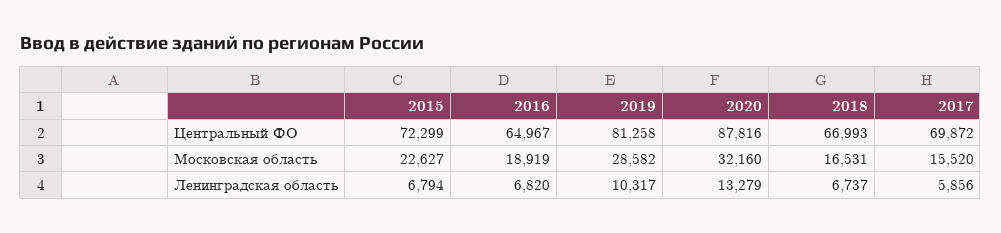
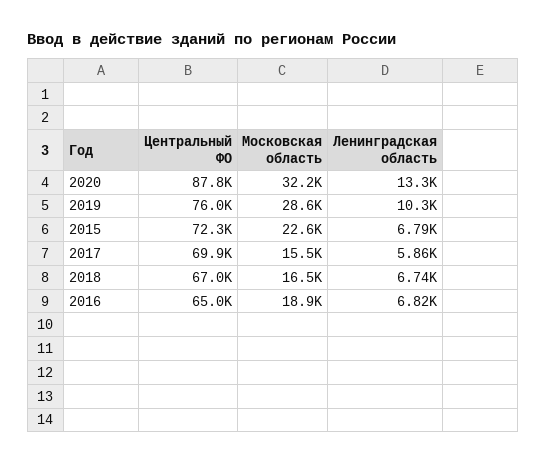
2019, Центральный ФО: 81258 -> 76000

